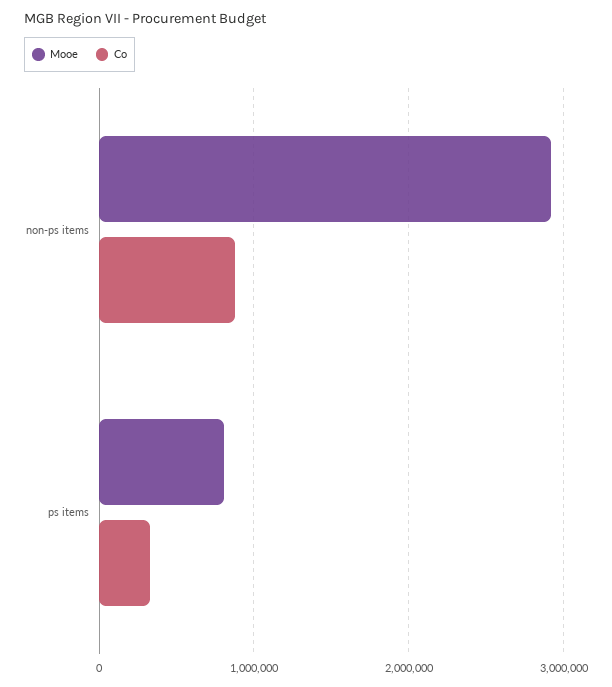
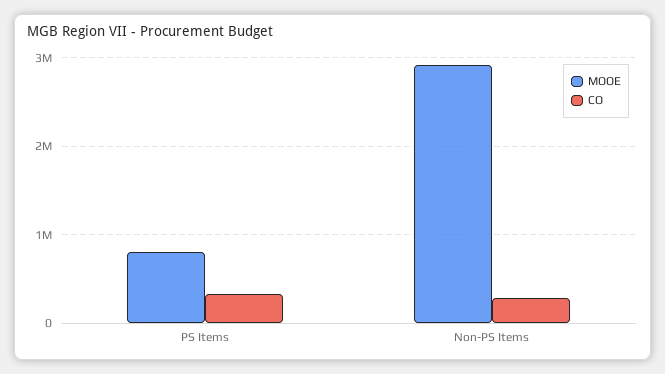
Co, non-ps items: 900000 -> 300000

